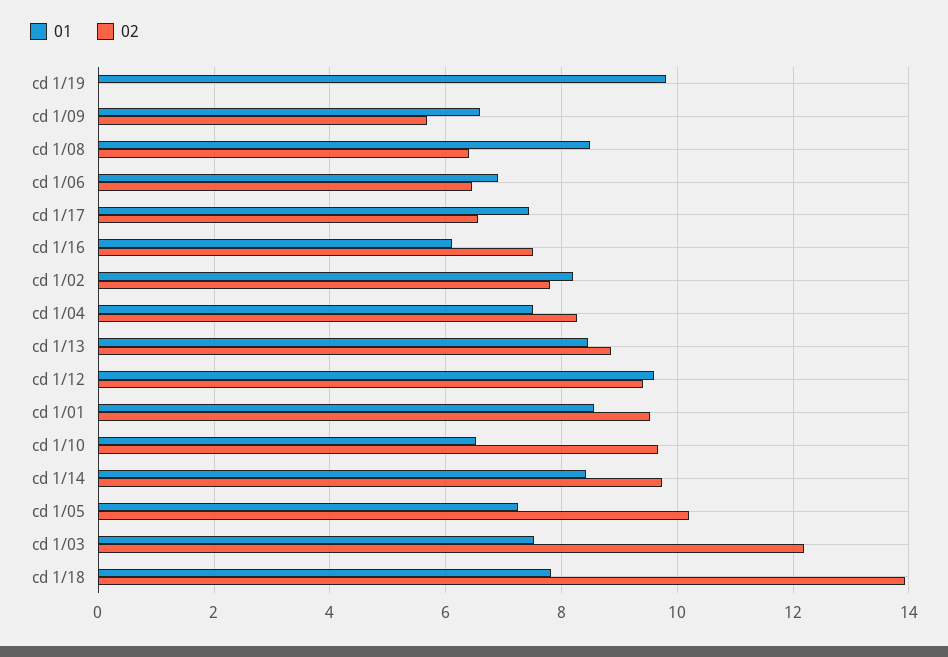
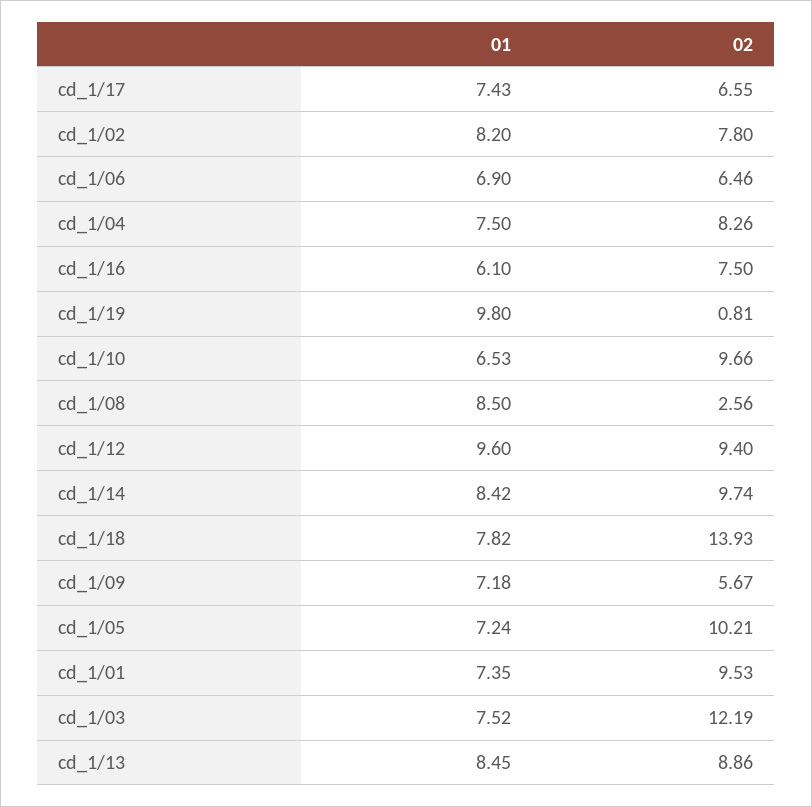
02, cd 1/19: 0 -> 0.81
01, cd 1/09: 6.6 -> 7.18
02, cd 1/08: 6.4 -> 2.56
01, cd 1/01: 8.6 -> 7.35

